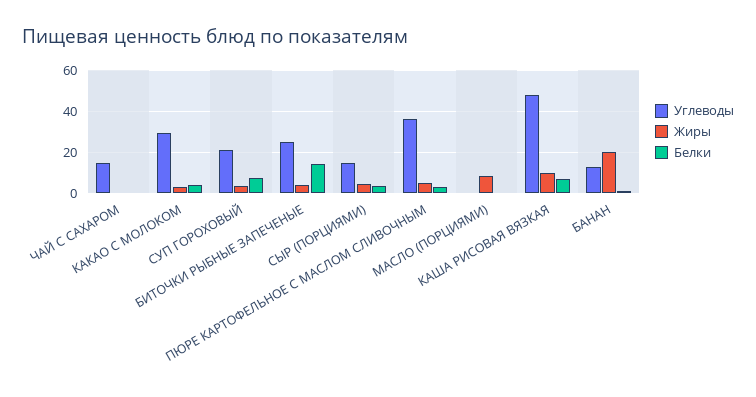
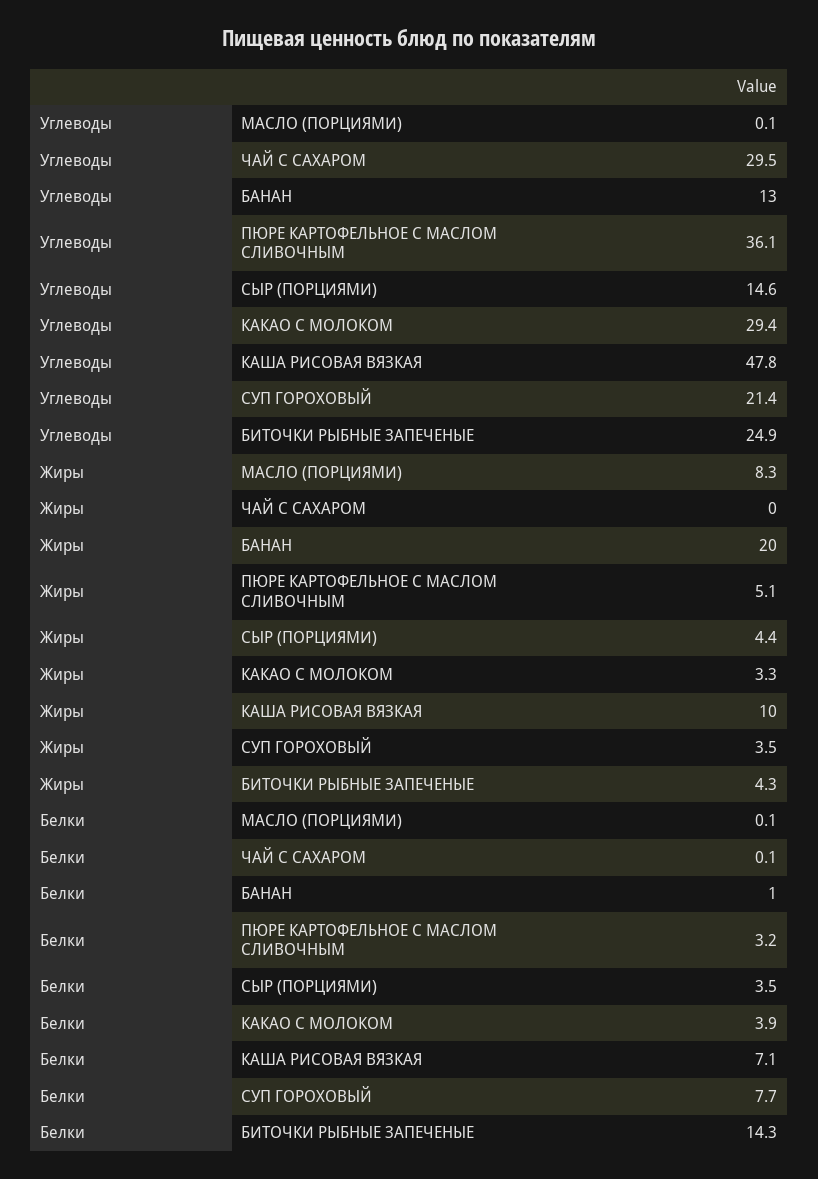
Углеводы, ЧАЙ С САХАРОМ: 15 -> 29.5

